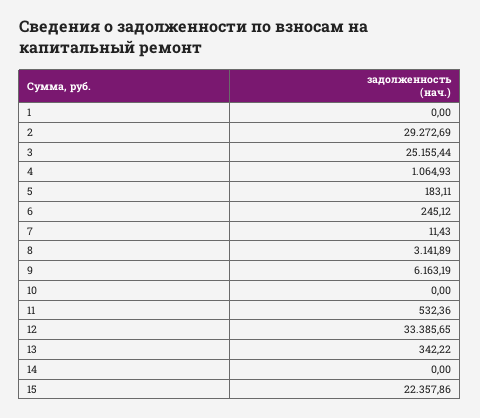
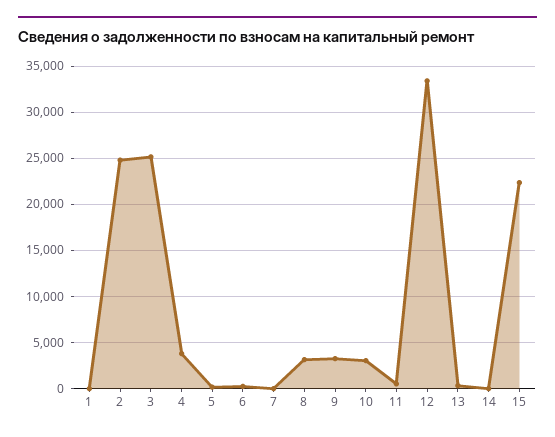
2: 29272.69 -> 25000
4: 1064.93 -> 4000
9: 6163.19 -> 3000
10: 0 -> 3000

